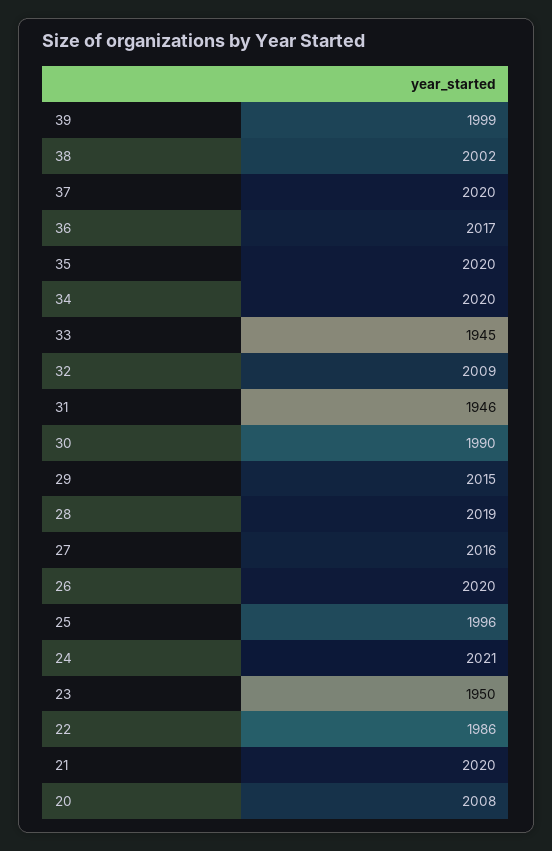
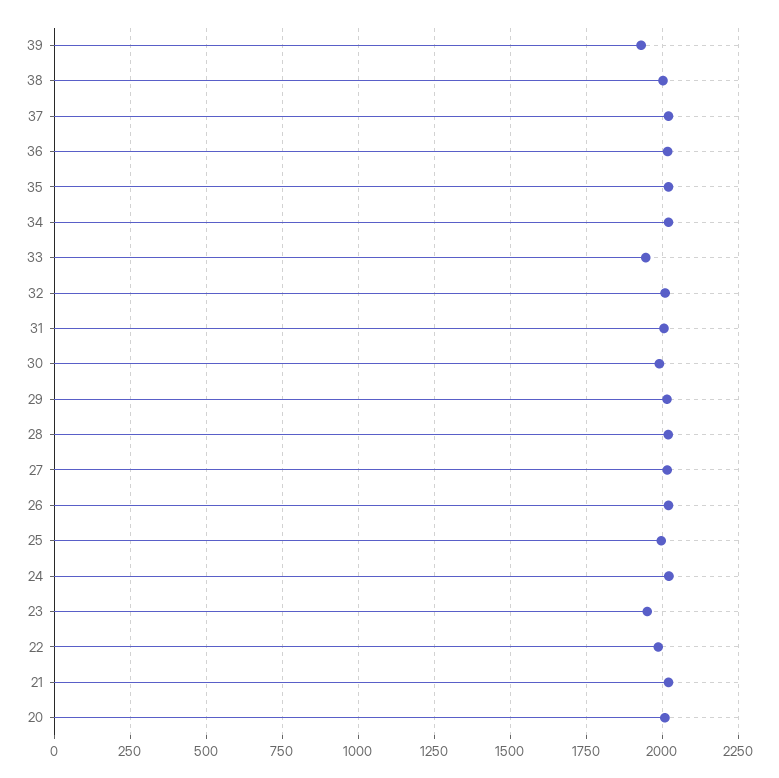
39: 1999 -> 1925
31: 1946 -> 2000

